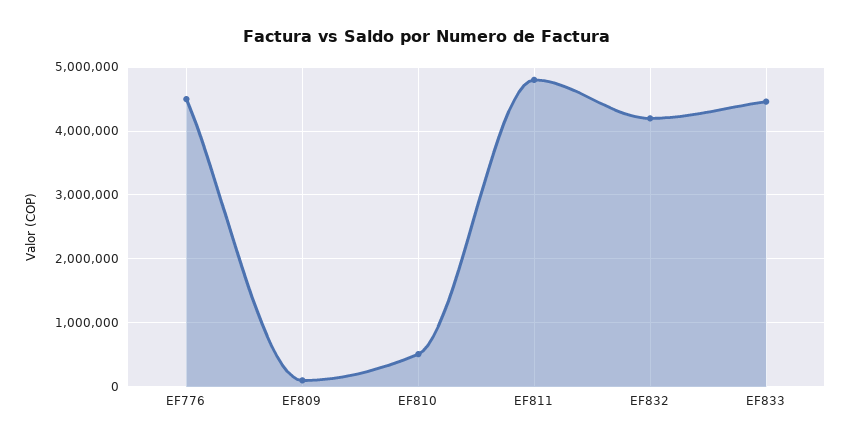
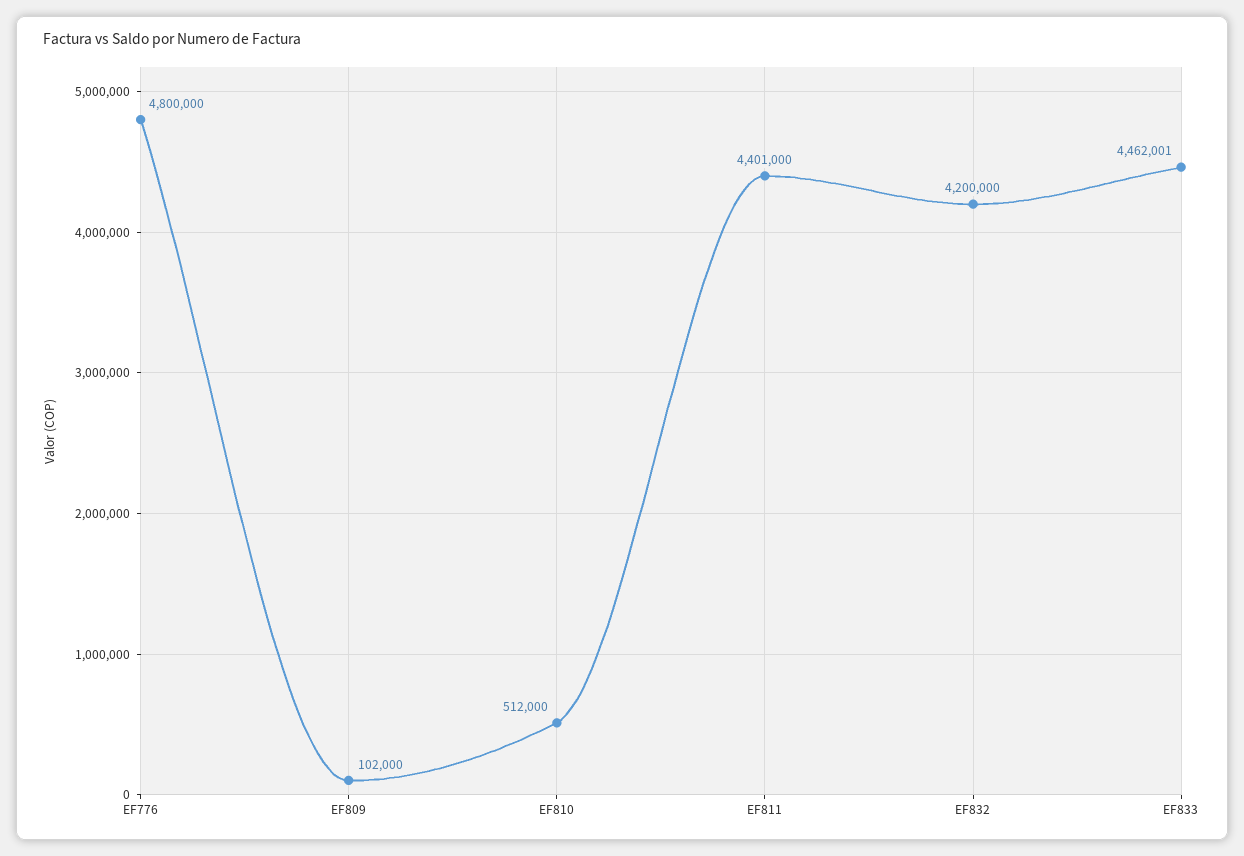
EF776: 4500000 -> 4800000
EF811: 4800000 -> 4401000

